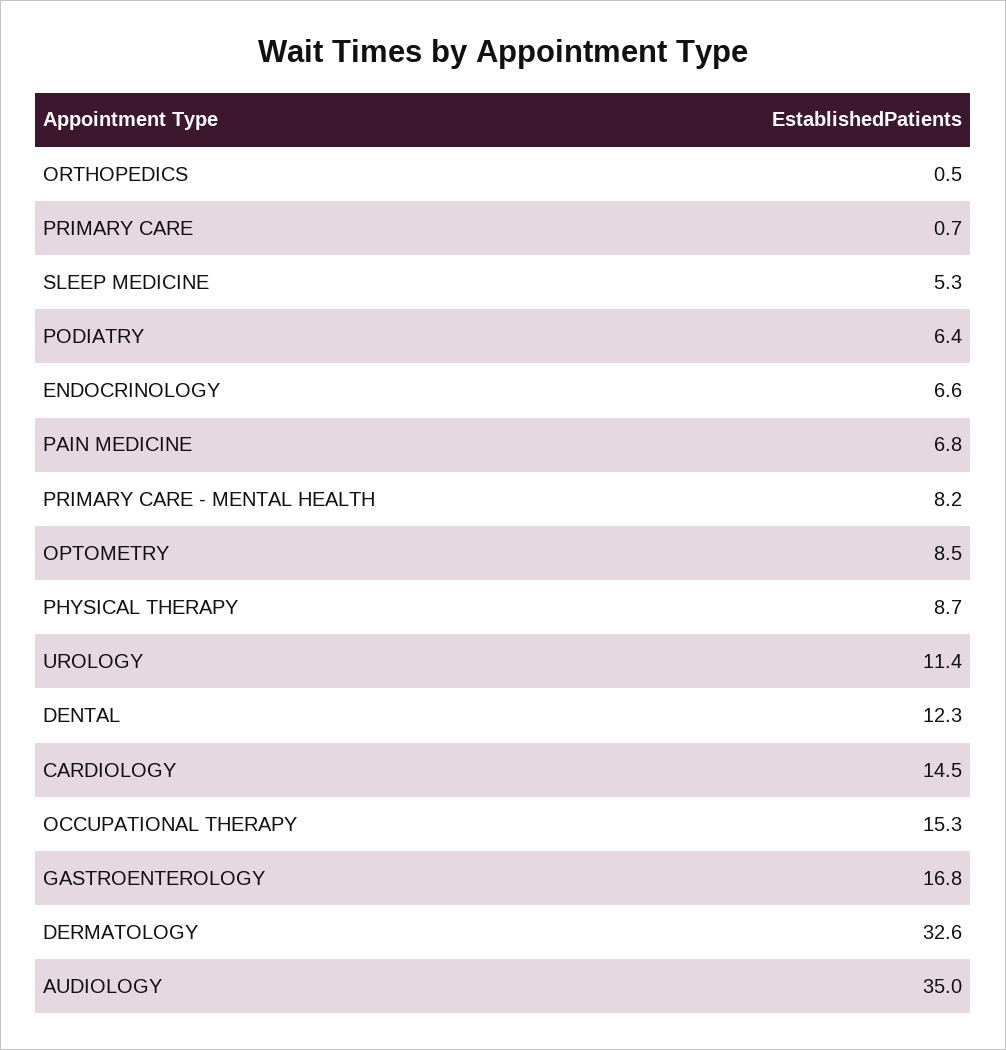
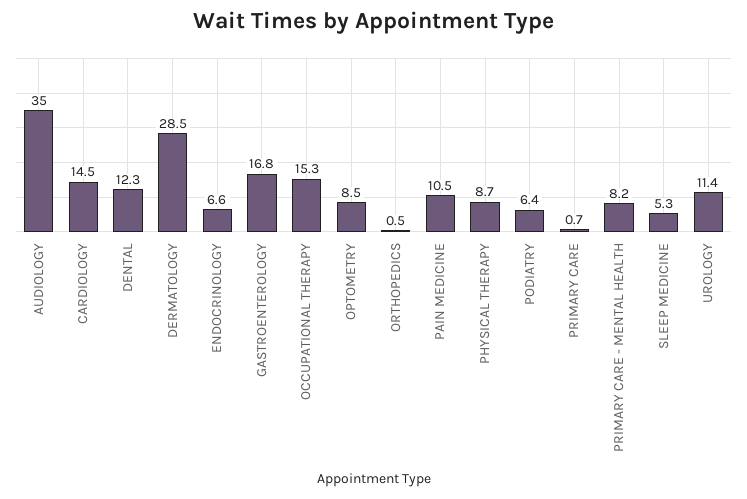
PAIN MEDICINE: 6.8 -> 10.5
DERMATOLOGY: 32.6 -> 28.5

